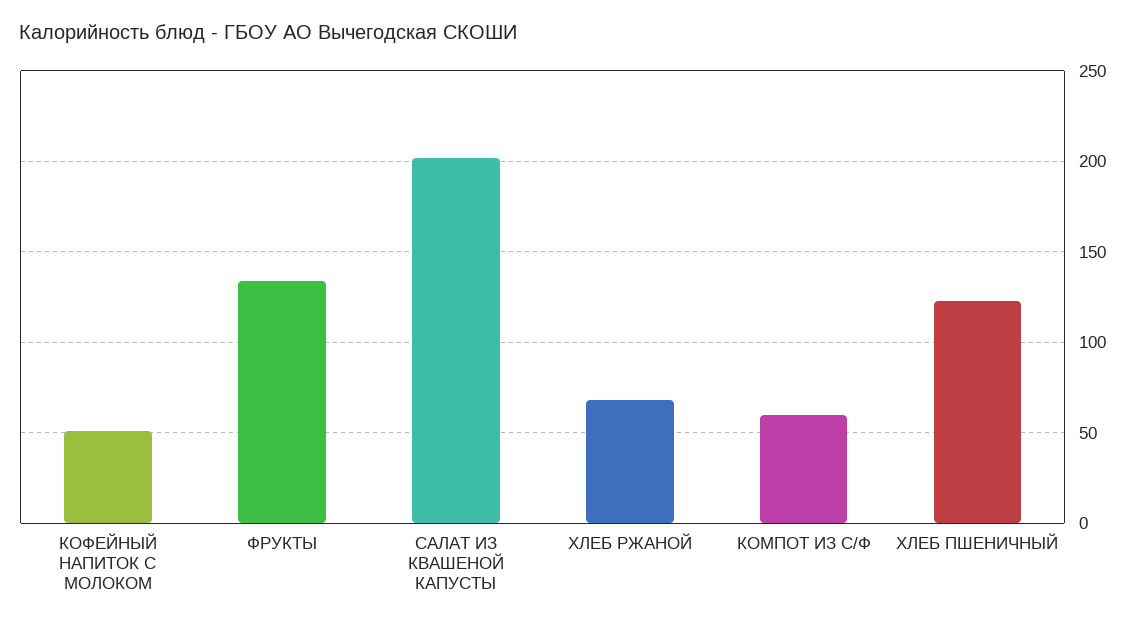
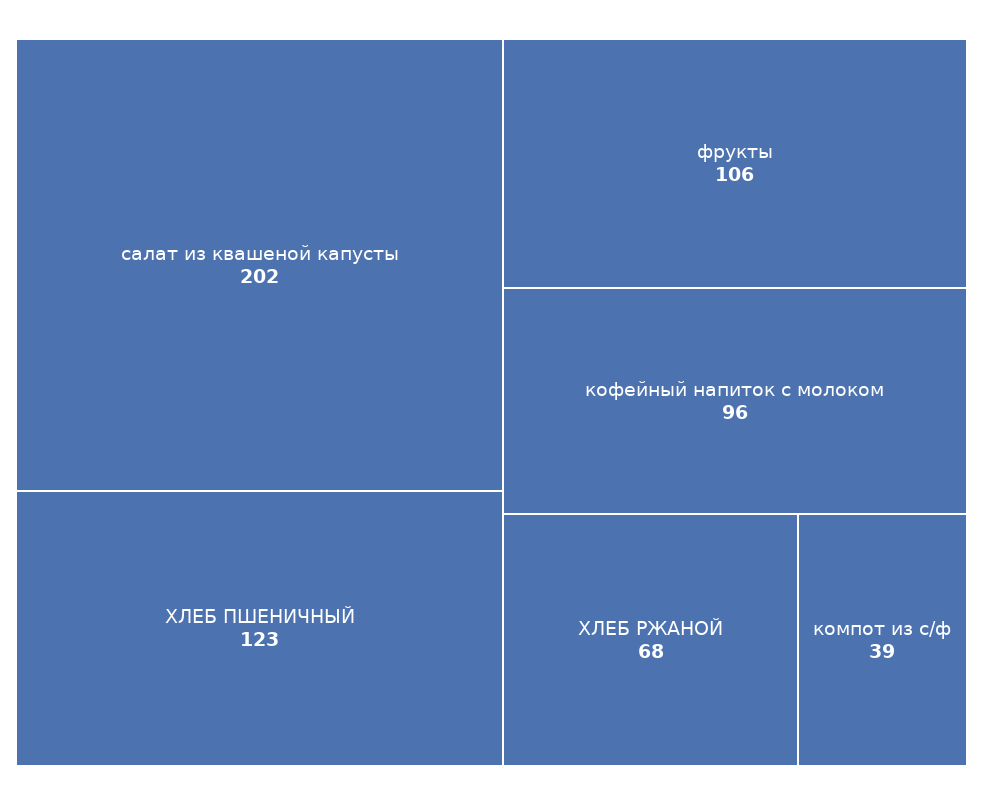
КОФЕЙНЫЙ НАПИТОК С МОЛОКОМ: 50 -> 96
ФРУКТЫ: 135 -> 106
КОМПОТ ИЗ С/Ф: 60 -> 39

